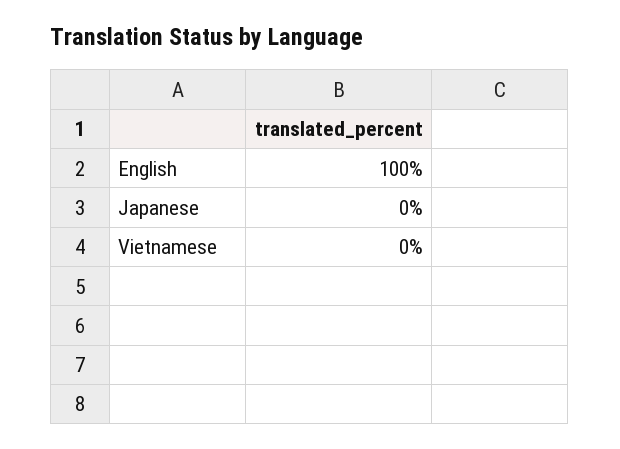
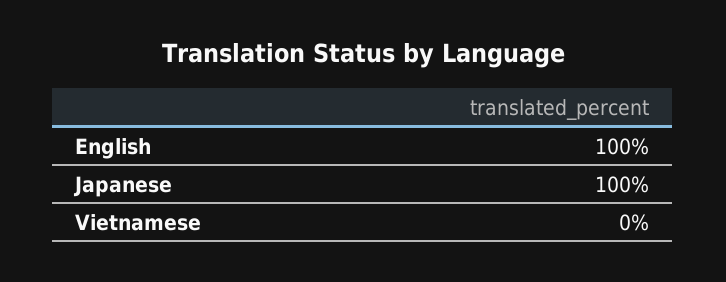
Japanese: 0 -> 100

